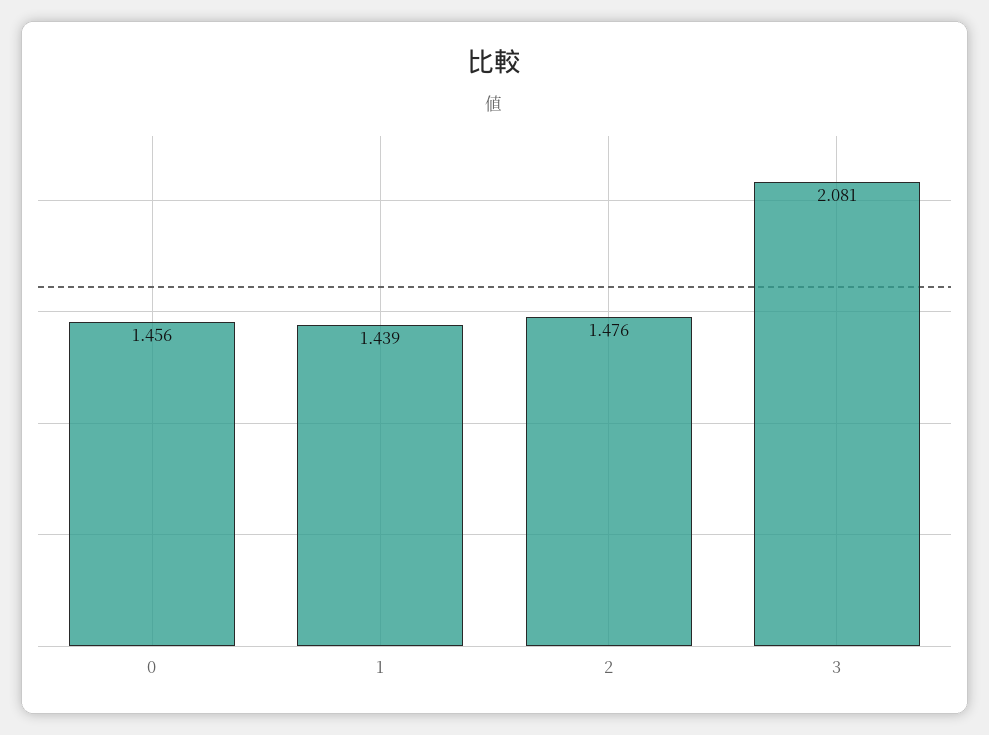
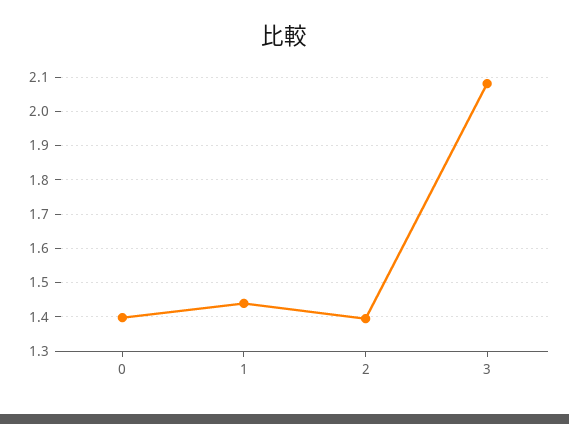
0: 1.456 -> 1.4
2: 1.476 -> 1.4

